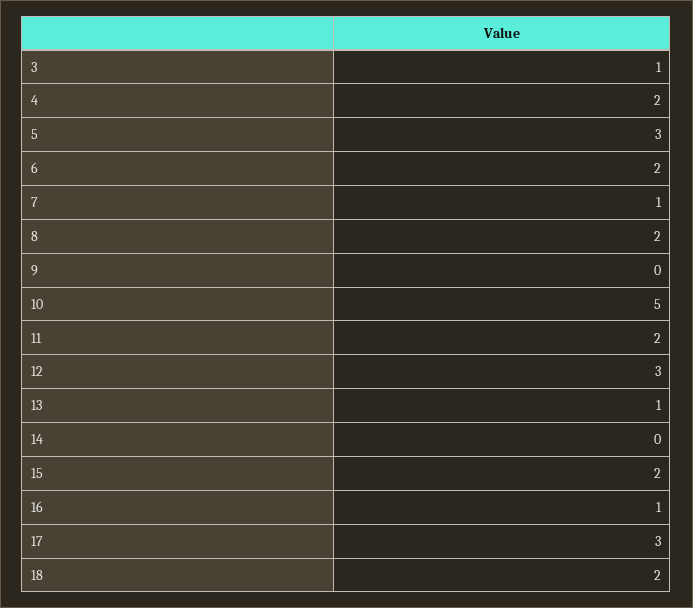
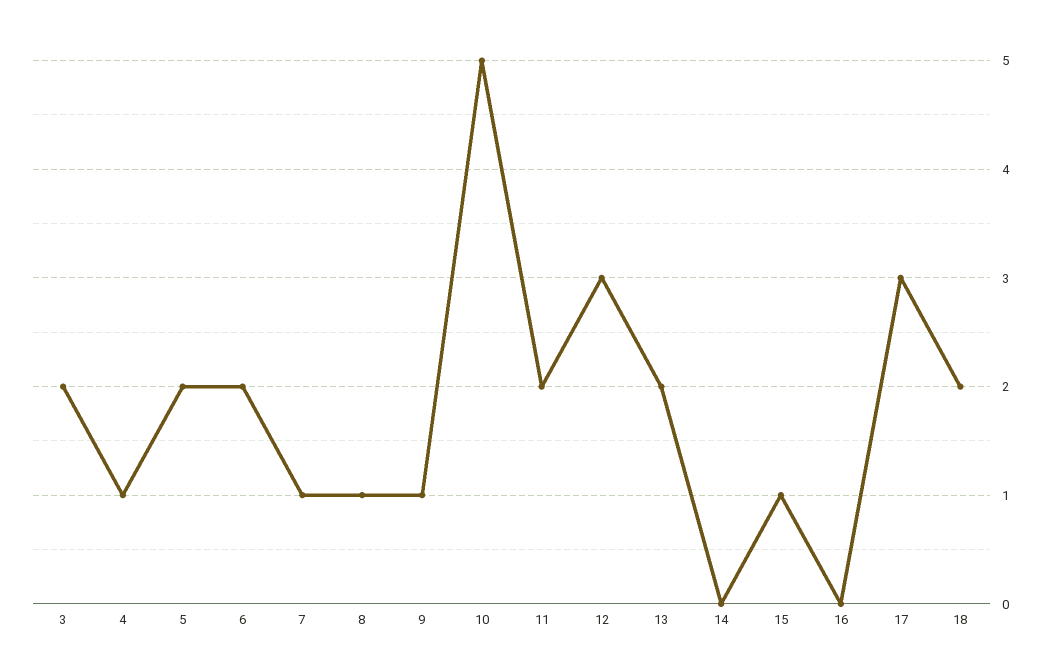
3: 1 -> 2
4: 2 -> 1
5: 3 -> 2
8: 2 -> 1
9: 0 -> 1
13: 1 -> 2
15: 2 -> 1
16: 1 -> 0

